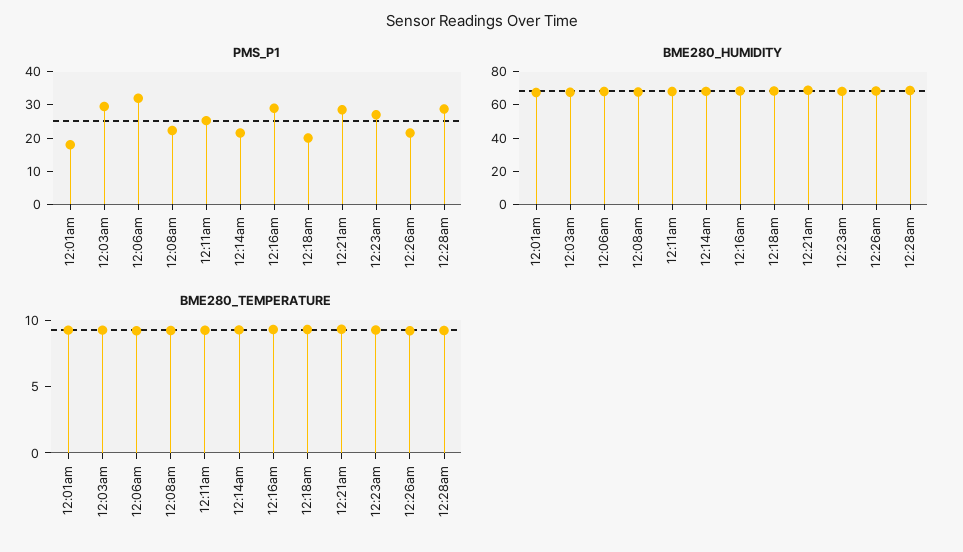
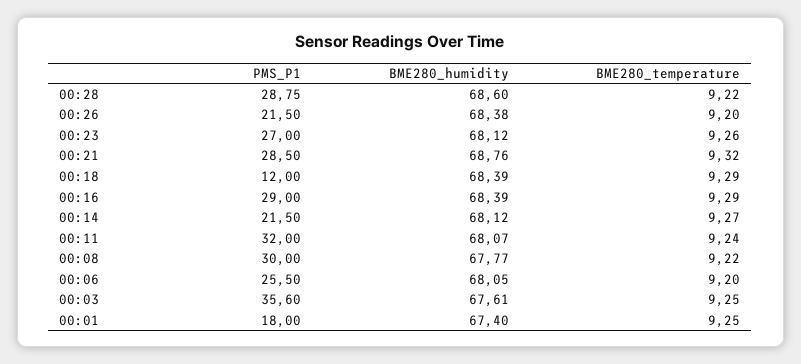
PMS_P1, 12:03am: 30 -> 35.6
PMS_P1, 12:06am: 32.5 -> 25.5
PMS_P1, 12:08am: 22.5 -> 30
PMS_P1, 12:11am: 25 -> 32
PMS_P1, 12:18am: 20 -> 12

